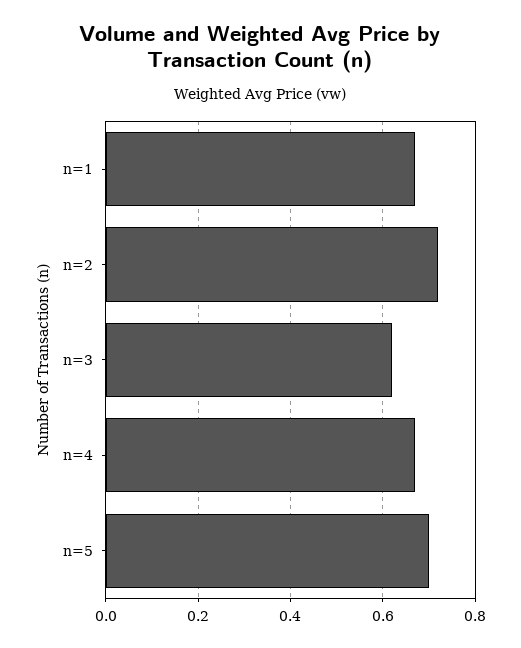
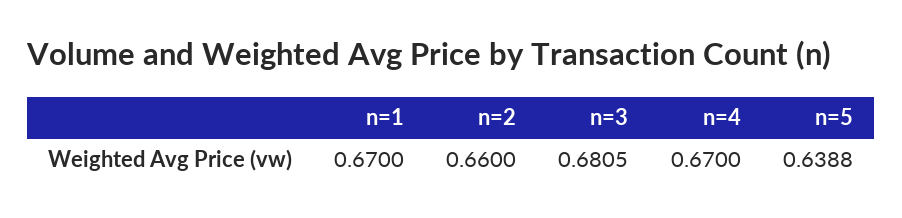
n=2: 0.72 -> 0.66
n=3: 0.62 -> 0.6805
n=5: 0.7 -> 0.6388

